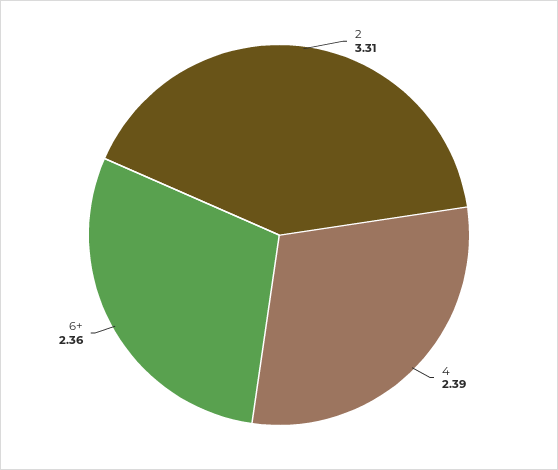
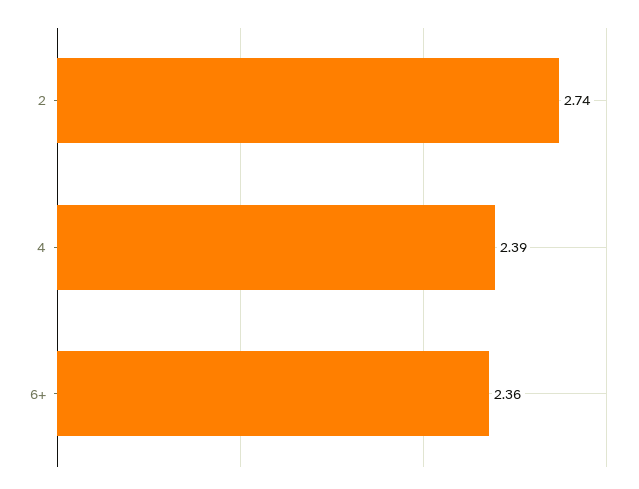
2: 3.31 -> 2.74

